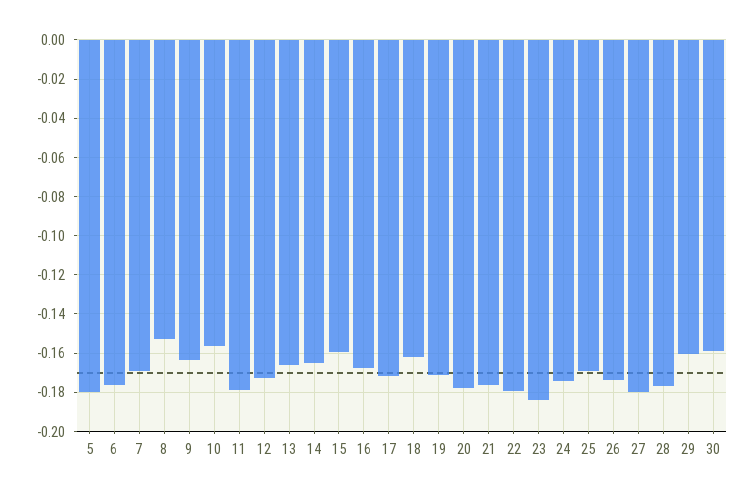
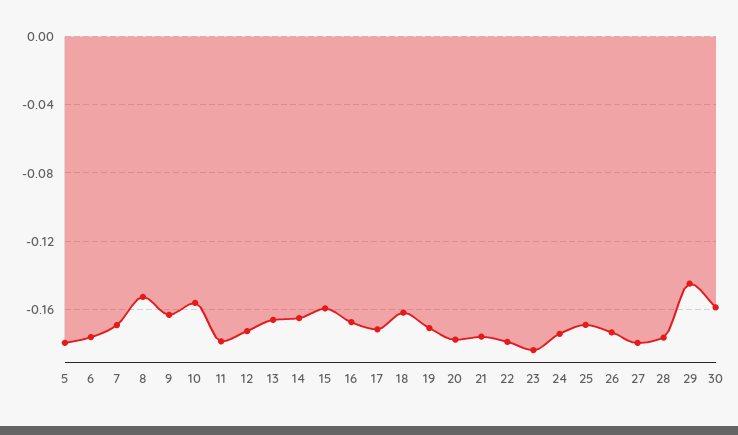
29: -0.16 -> -0.145

